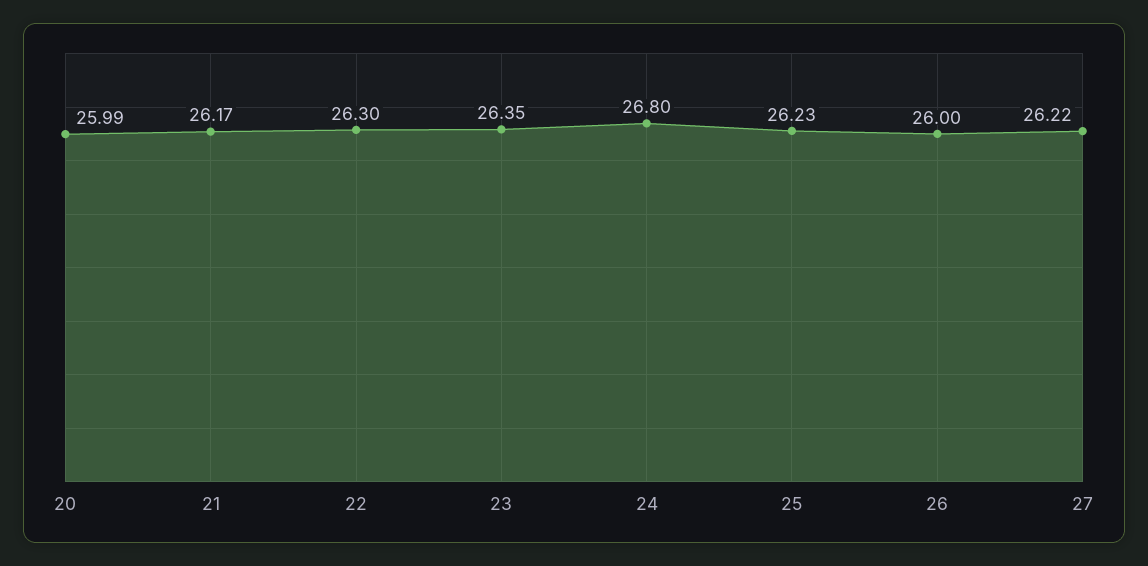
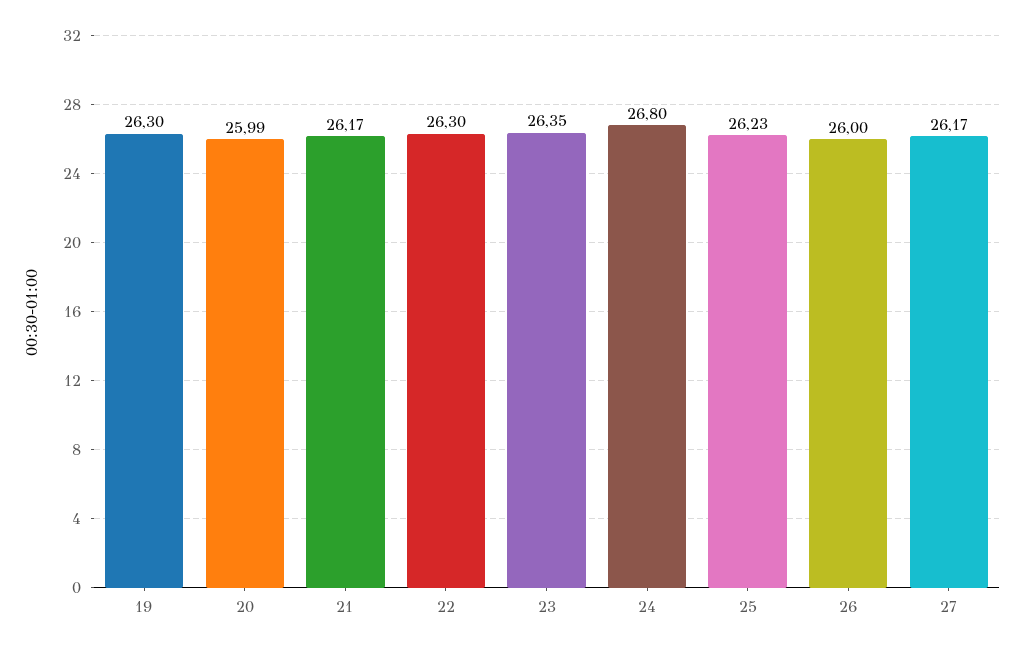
27: 26.22 -> 26.17
19: none -> 26.3

